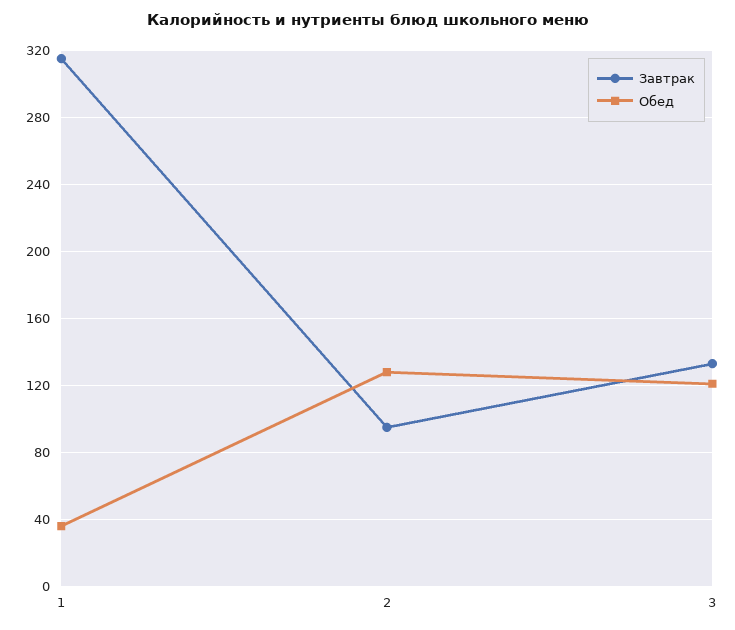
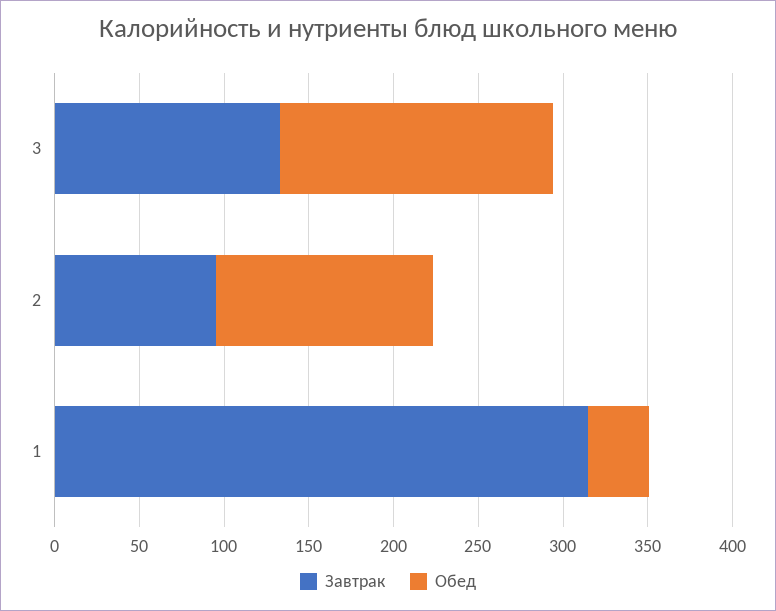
Обед, 3: 120 -> 160

